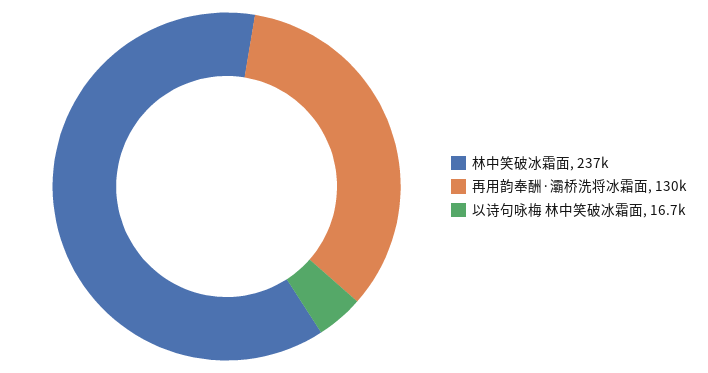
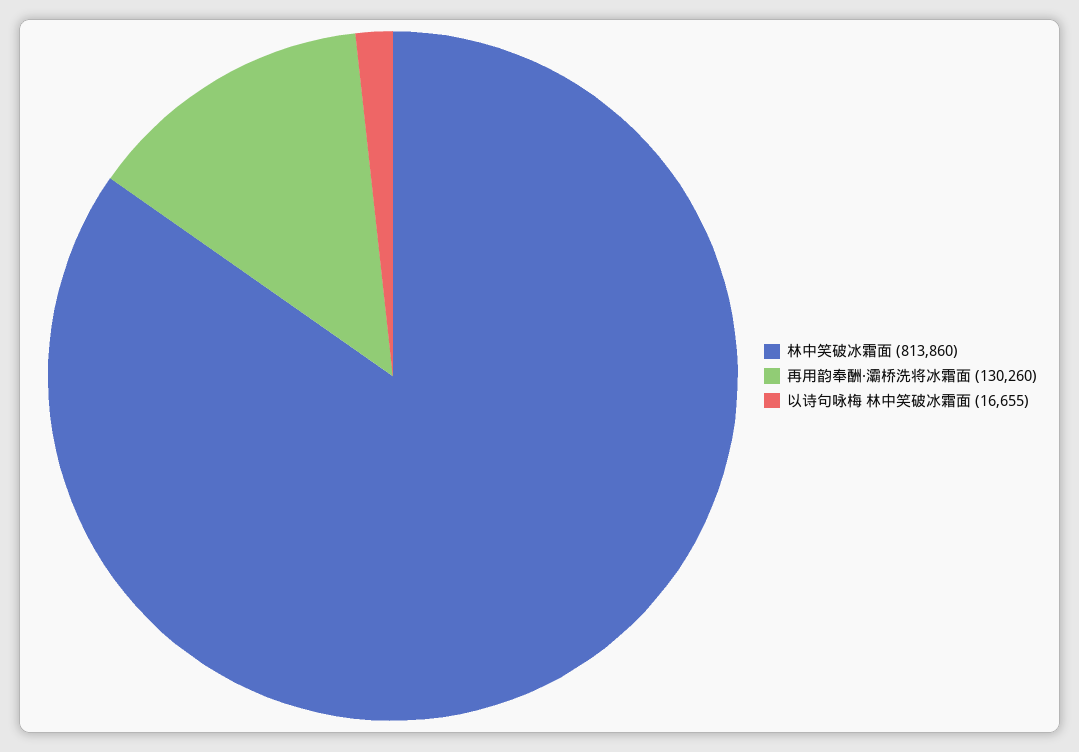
林中笑破冰霜面: 237000 -> 813860

